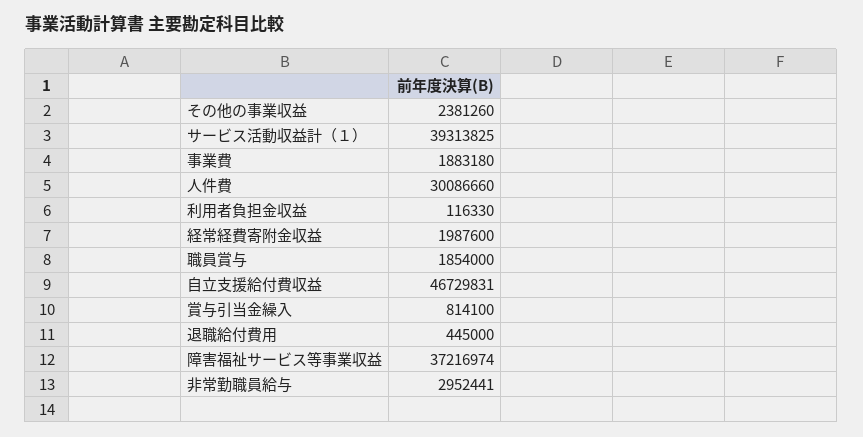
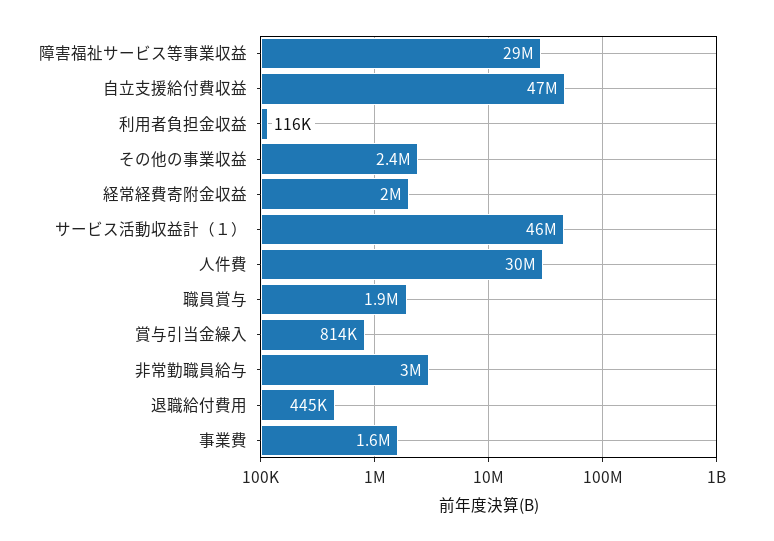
サービス活動収益計（１）: 39313825 -> 46000000
事業費: 1883180 -> 1600000
障害福祉サービス等事業収益: 37216974 -> 29000000

